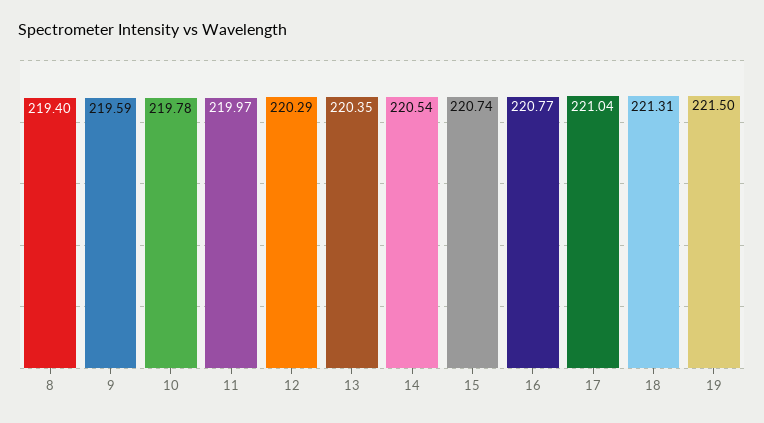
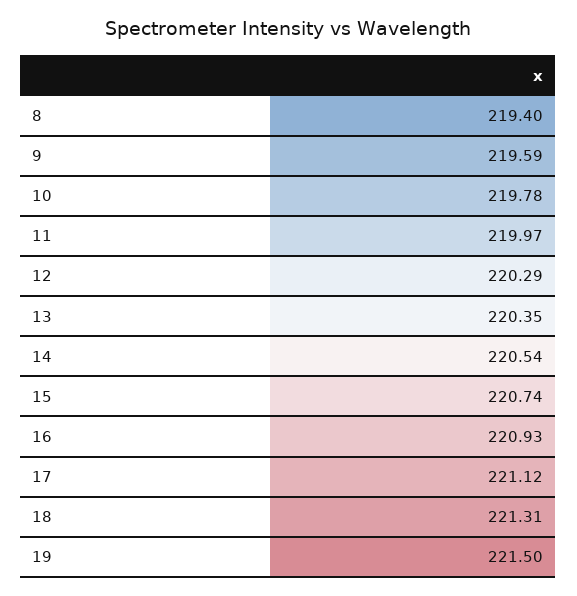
16: 220.77 -> 220.93
17: 221.04 -> 221.12

